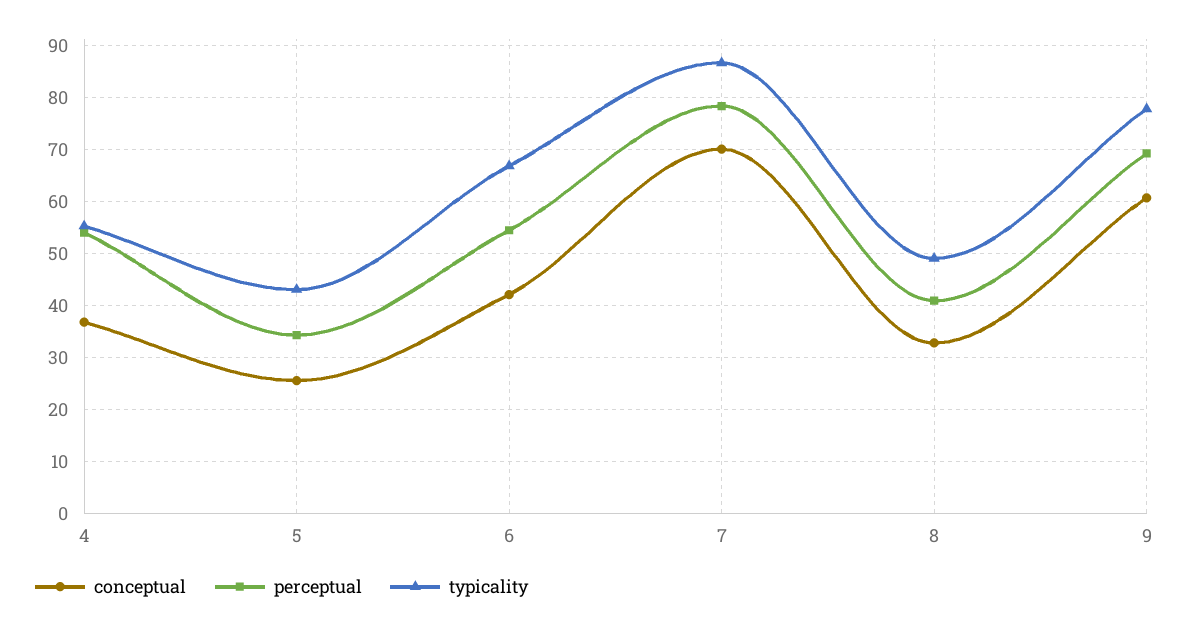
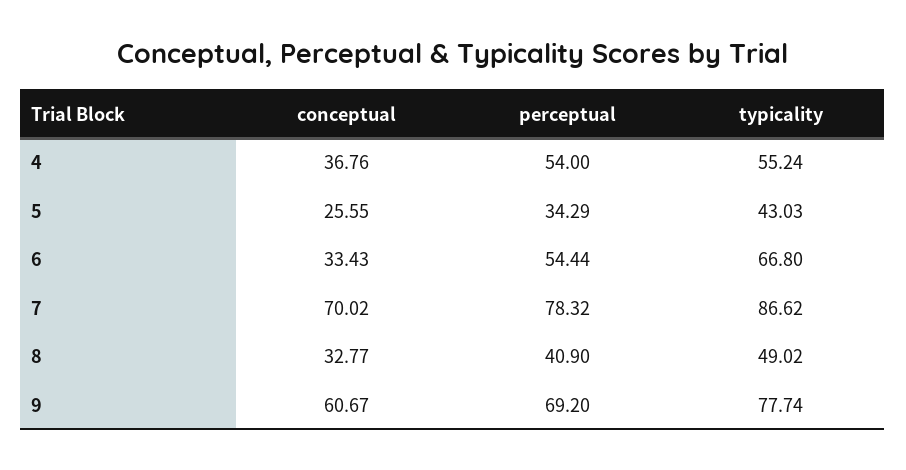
conceptual, 6: 42 -> 33.43

